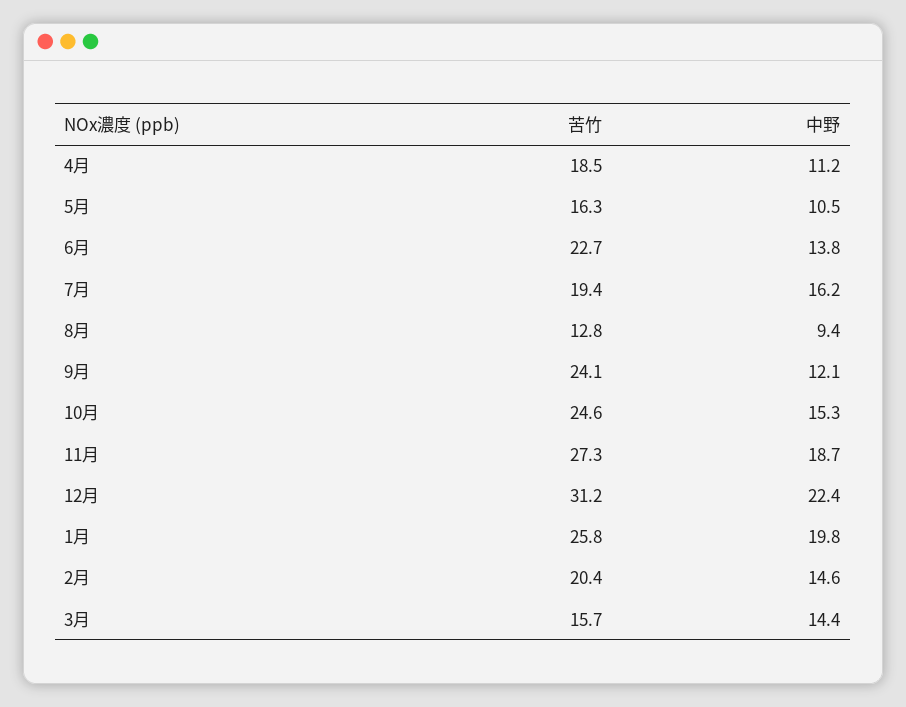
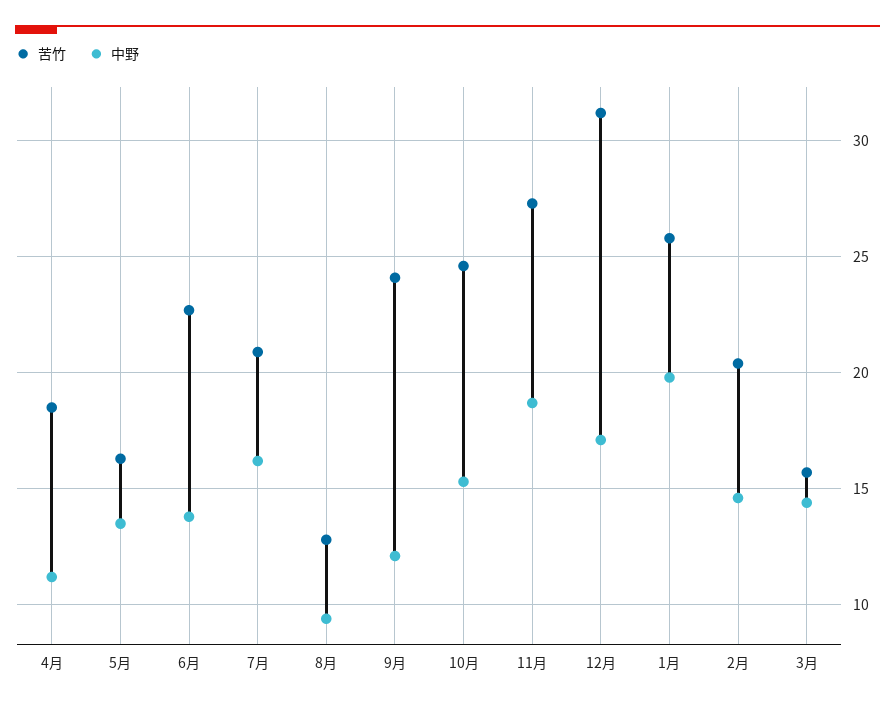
中野, 5月: 10.5 -> 13.5
苦竹, 7月: 19.4 -> 21
中野, 12月: 22.4 -> 17

